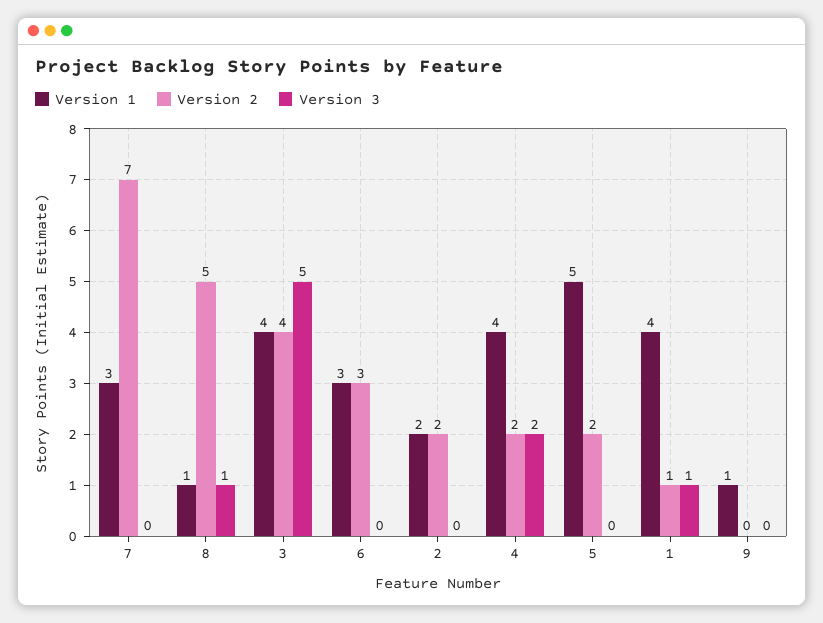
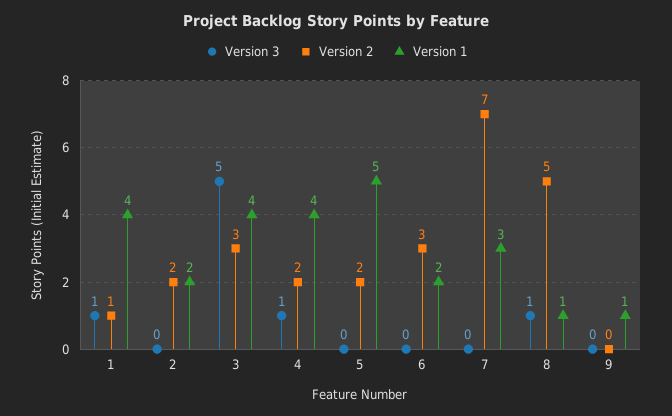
Version 2, 3: 4 -> 3
Version 1, 6: 3 -> 2
Version 3, 4: 2 -> 1

